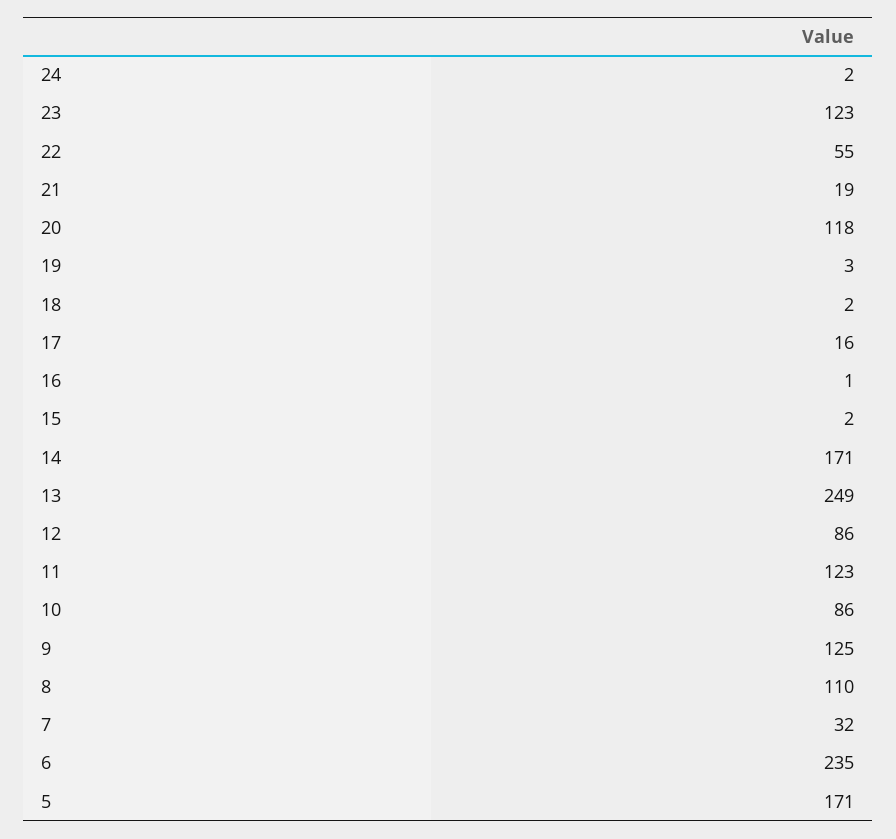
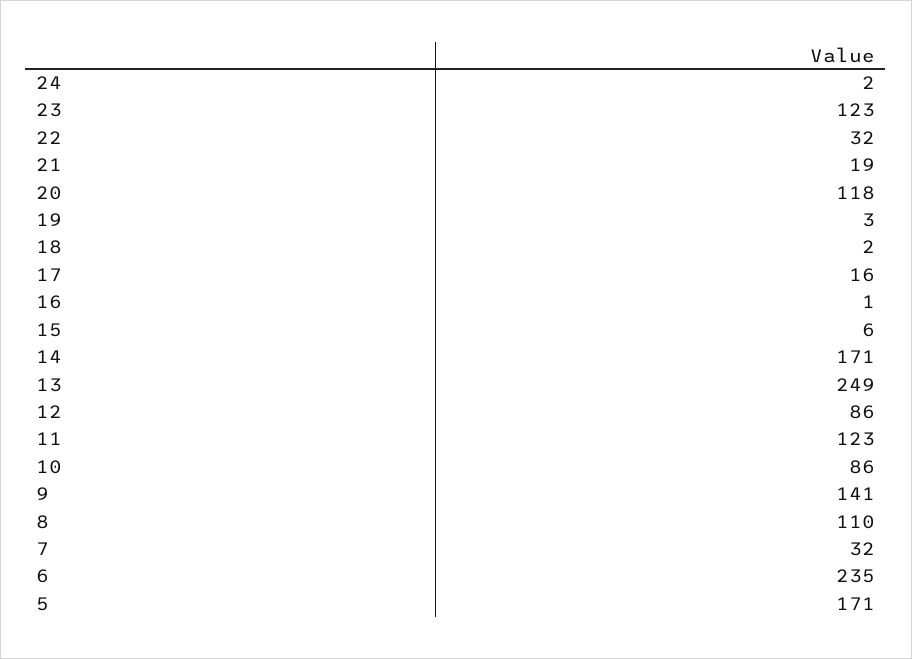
22: 55 -> 32
15: 2 -> 6
9: 125 -> 141

